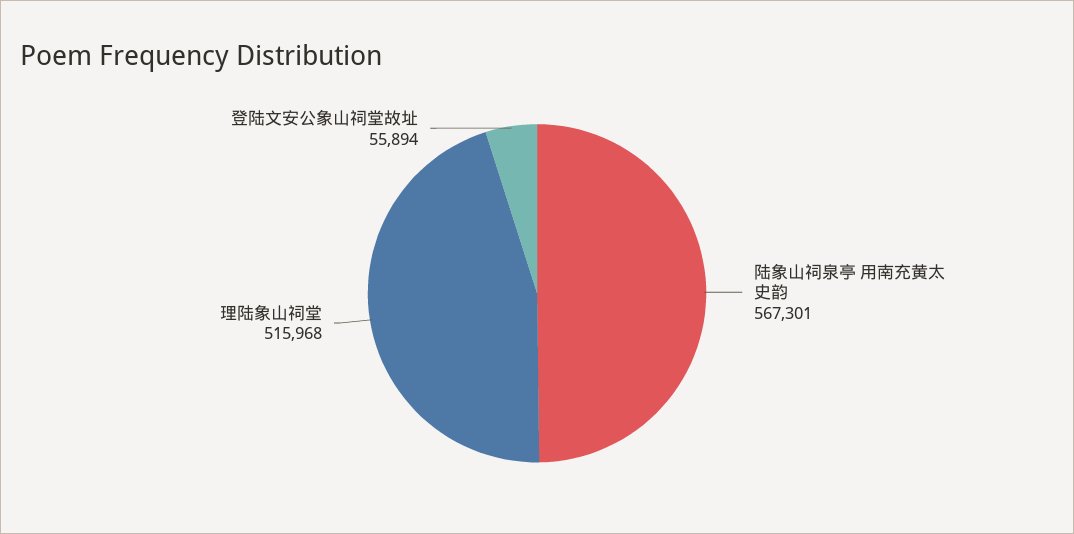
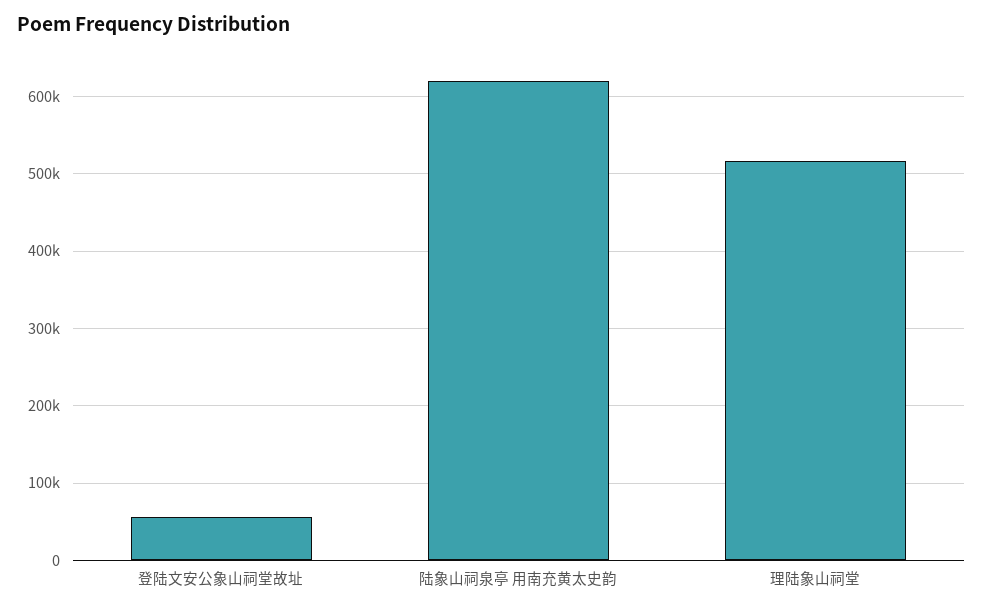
陆象山祠泉亭 用南充黄太史韵: 567301 -> 620000

